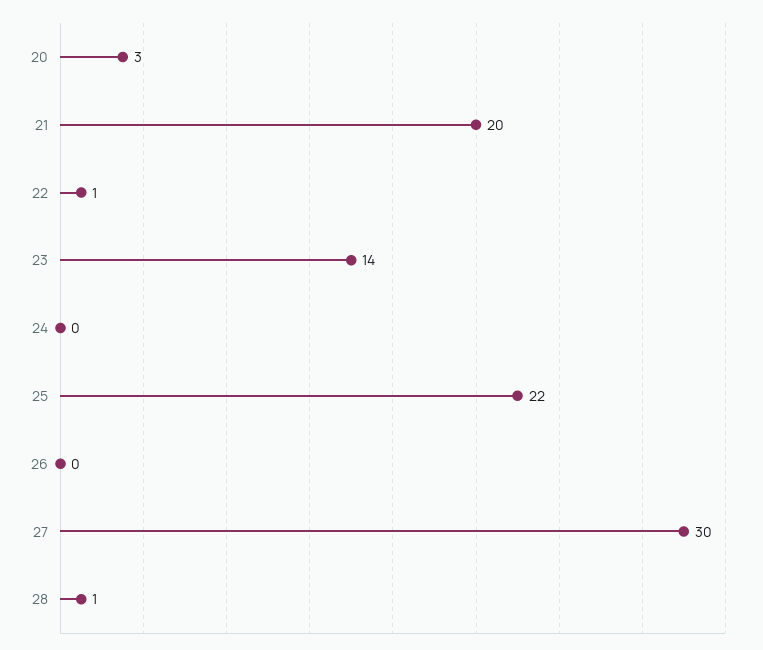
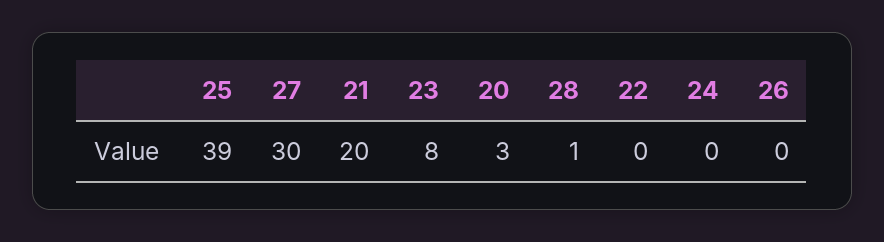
22: 1 -> 0
23: 14 -> 8
25: 22 -> 39

